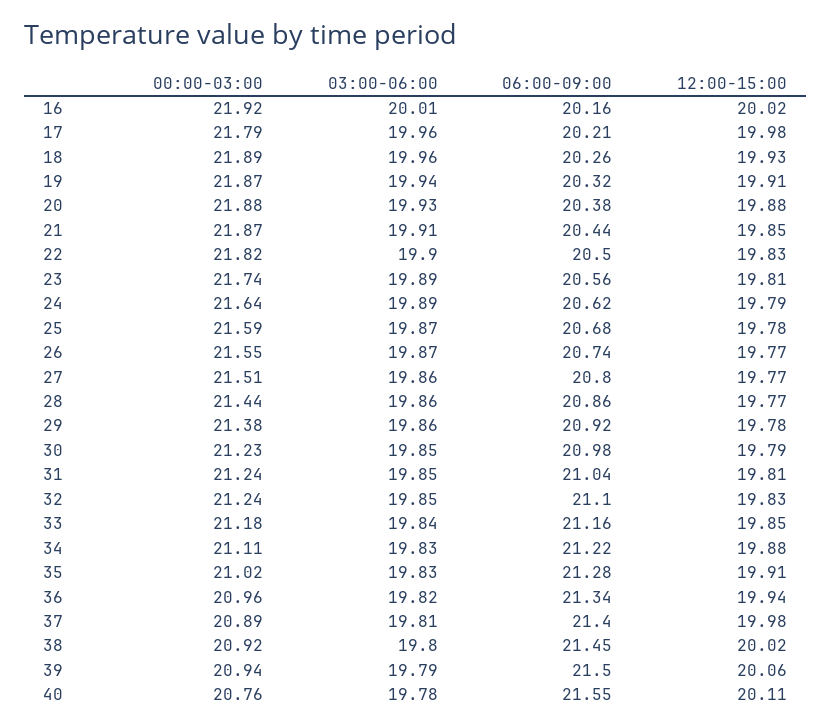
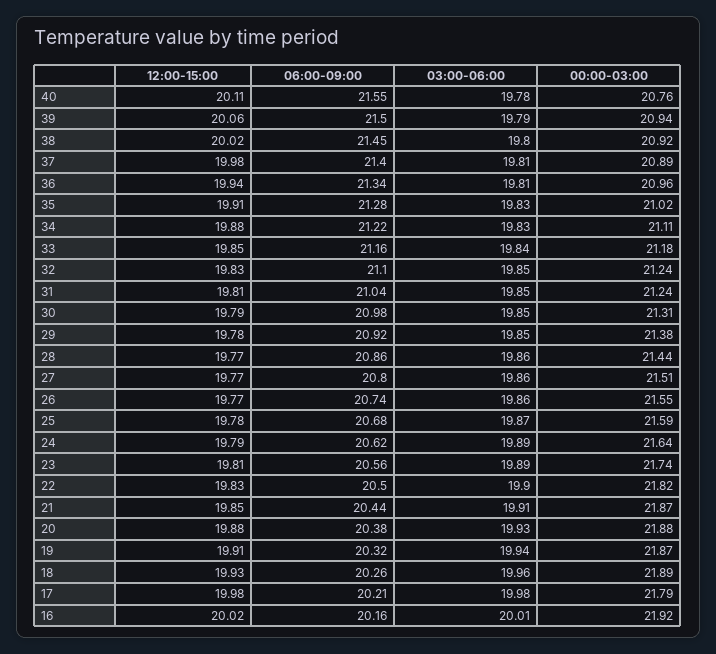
03:00-06:00, 17: 19.96 -> 19.98
03:00-06:00, 26: 19.87 -> 19.86
03:00-06:00, 29: 19.86 -> 19.85
00:00-03:00, 30: 21.23 -> 21.31
03:00-06:00, 36: 19.82 -> 19.81

